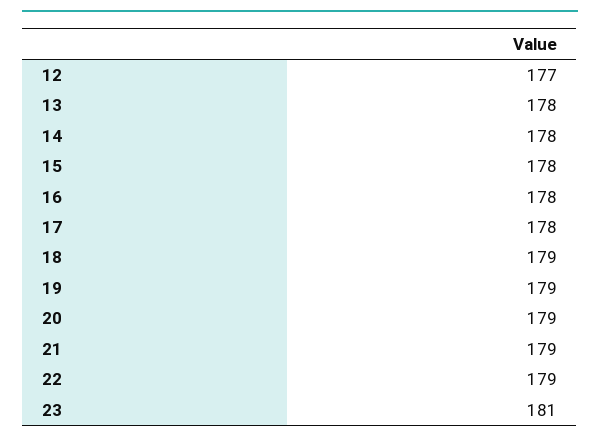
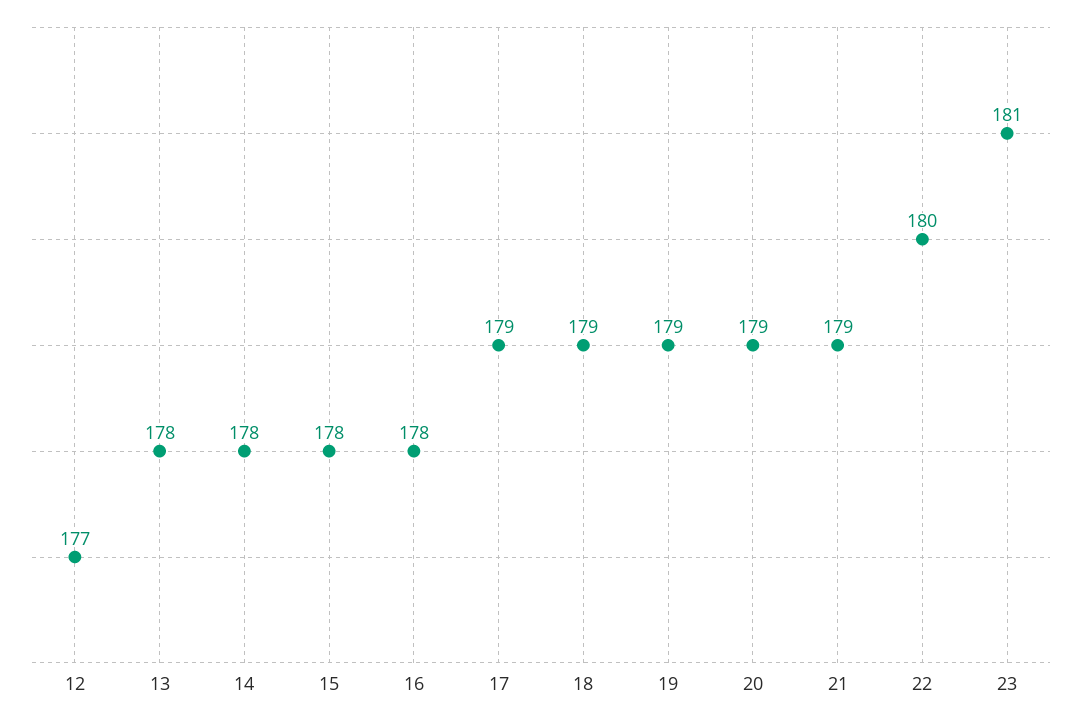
17: 178 -> 179
22: 179 -> 180

